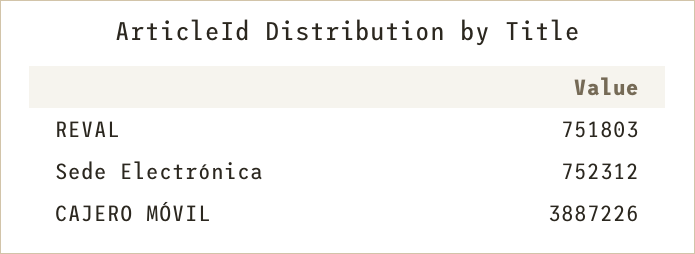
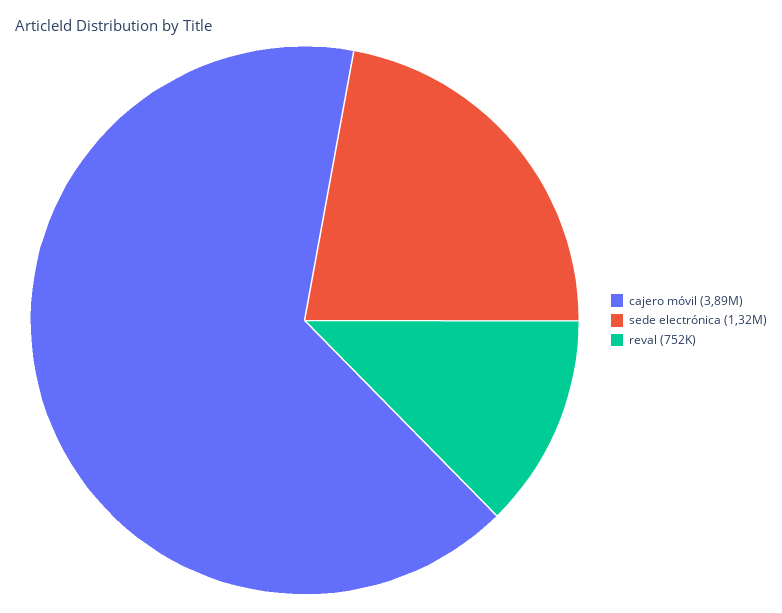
Sede Electrónica: 752312 -> 1320000

